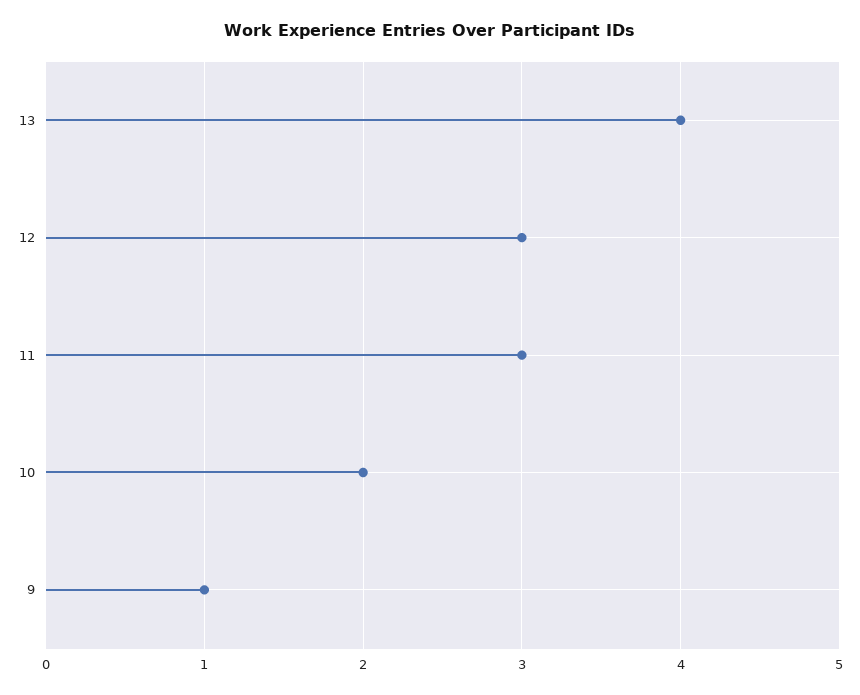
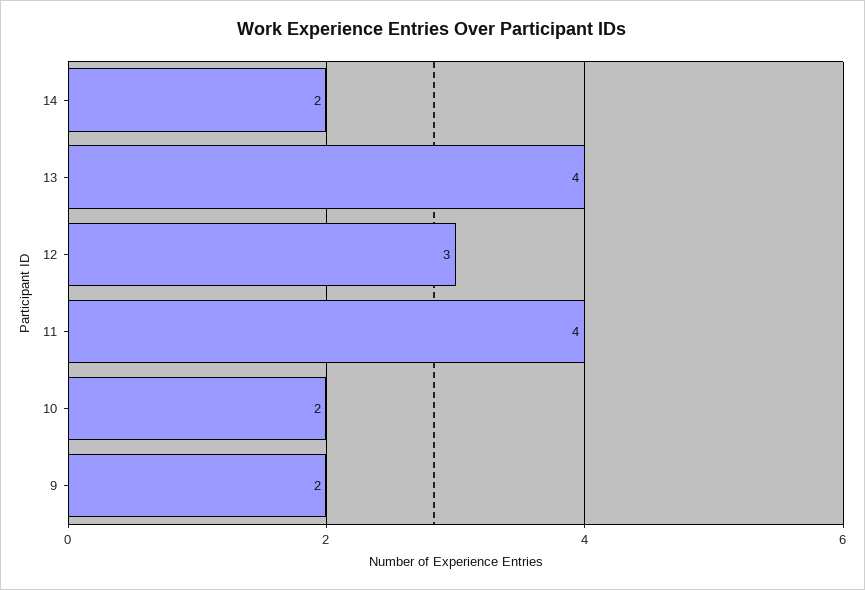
11: 3 -> 4
9: 1 -> 2
14: none -> 2

